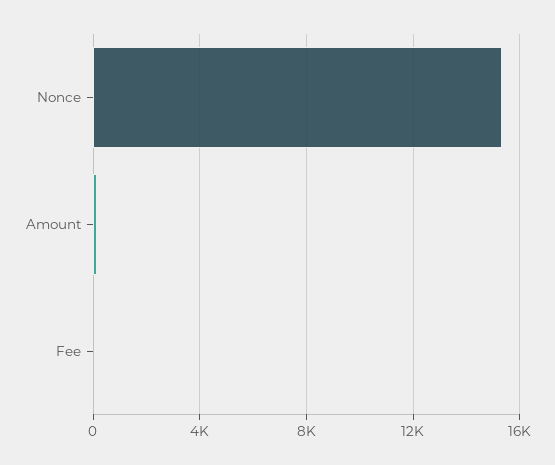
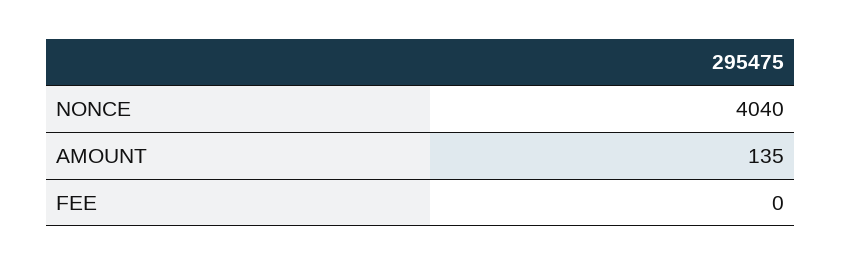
Nonce: 15500 -> 4040

